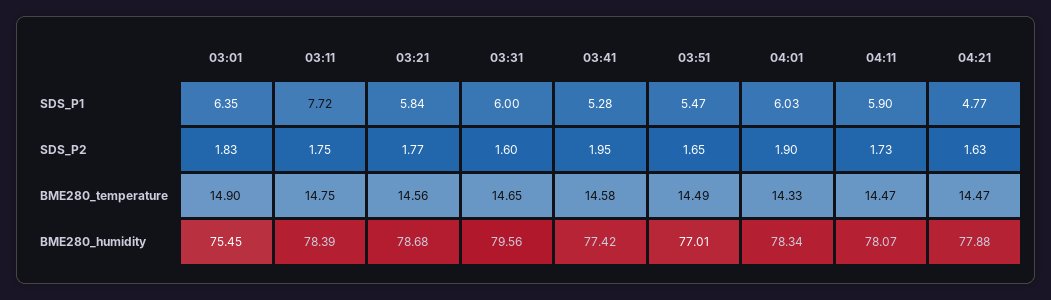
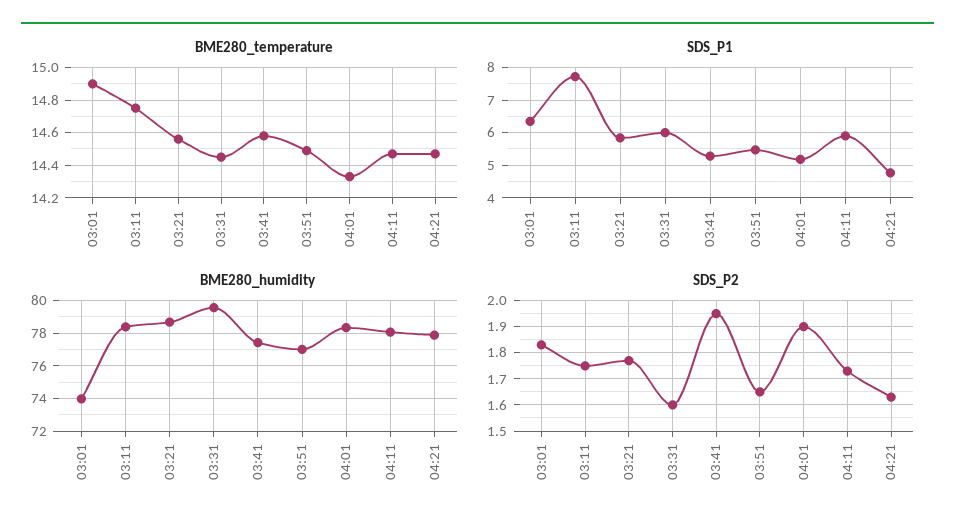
SDS_P1, 04:01: 6.03 -> 5.2
BME280_temperature, 03:31: 14.65 -> 14.45
BME280_humidity, 03:01: 75.45 -> 74

